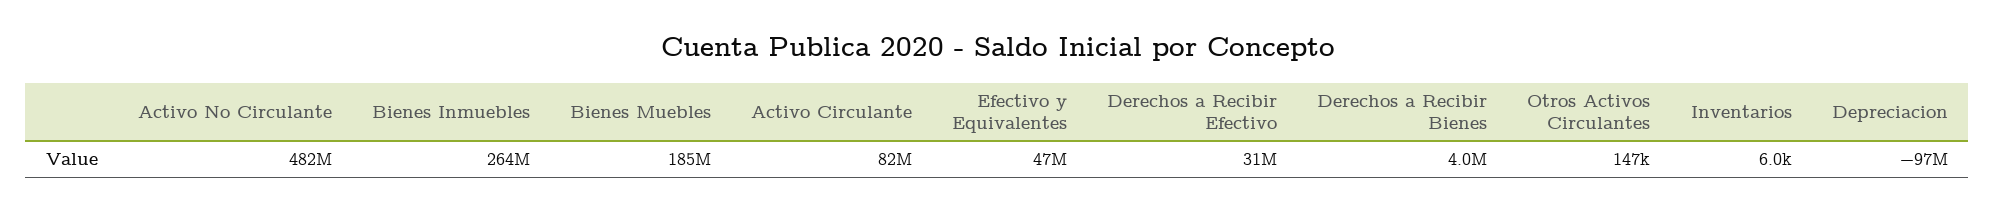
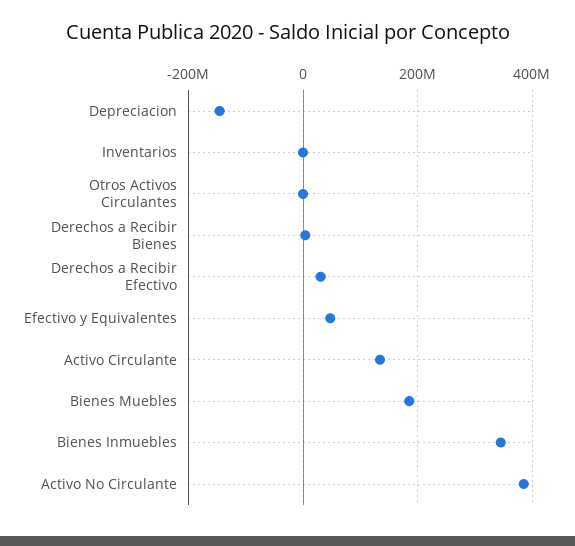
Activo No Circulante: 482000000 -> 380000000
Bienes Inmuebles: 264000000 -> 340000000
Activo Circulante: 82000000 -> 140000000
Depreciacion: -97000000 -> -140000000

